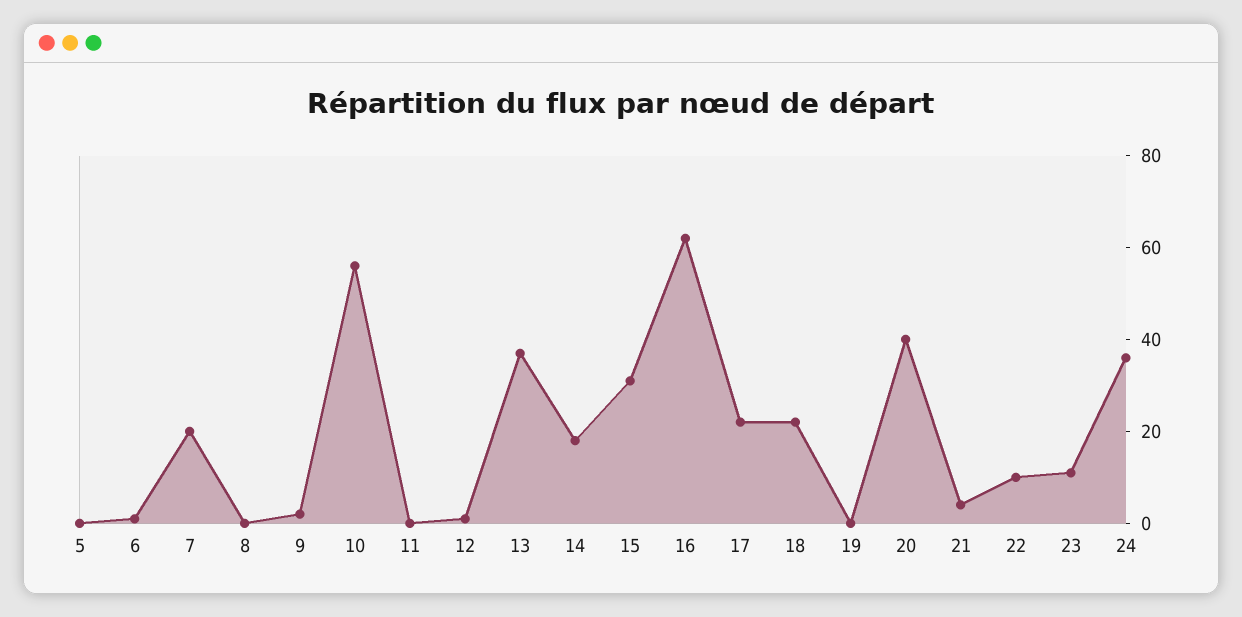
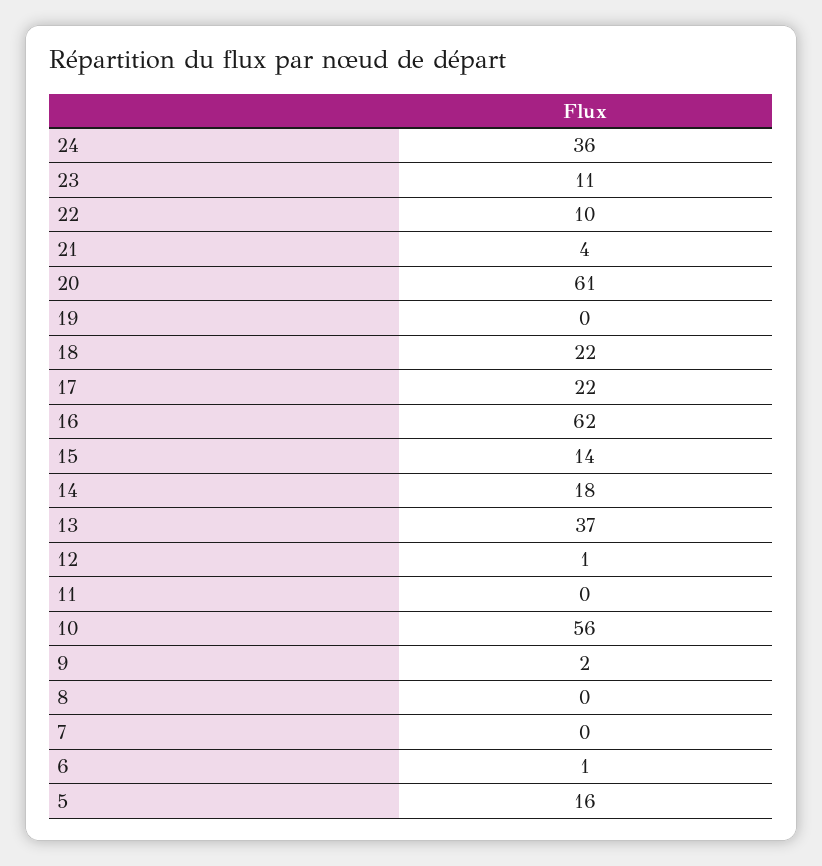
5: 0 -> 16
7: 20 -> 0
15: 30 -> 14
20: 40 -> 61

